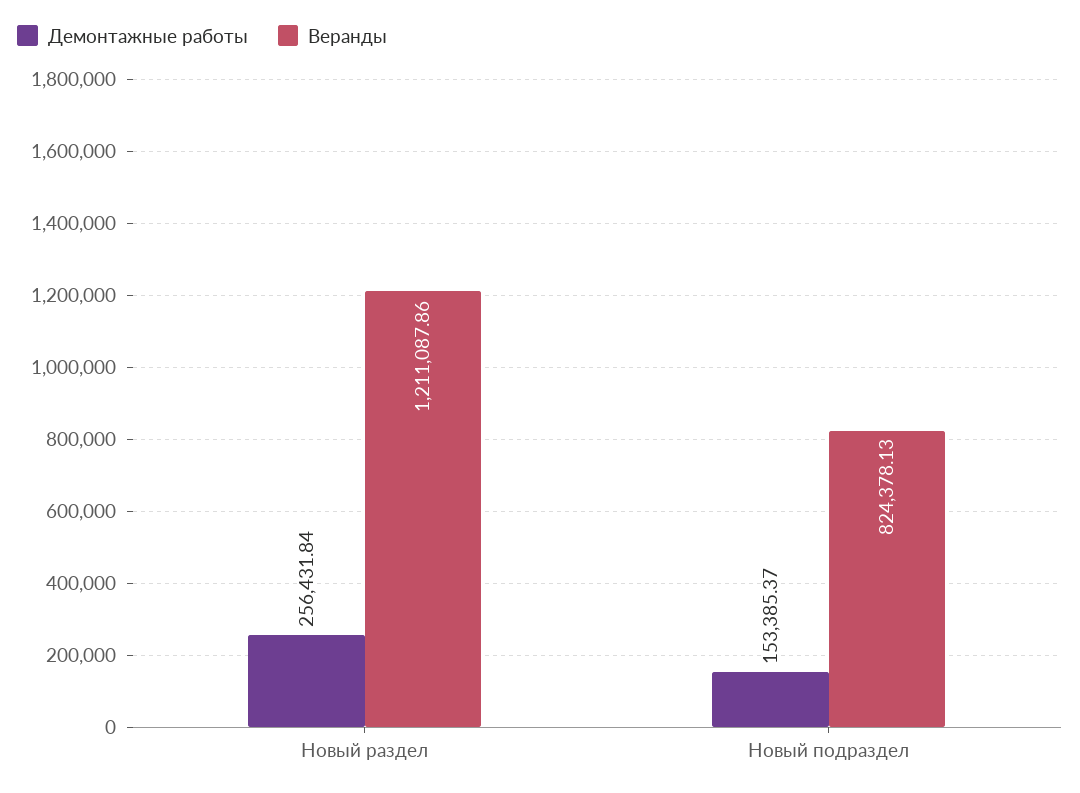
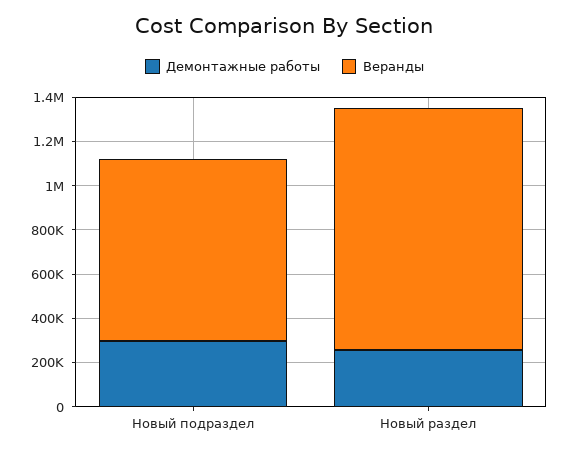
Веранды, Новый раздел: 1211087.86 -> 1100000
Демонтажные работы, Новый подраздел: 153385.37 -> 300000

